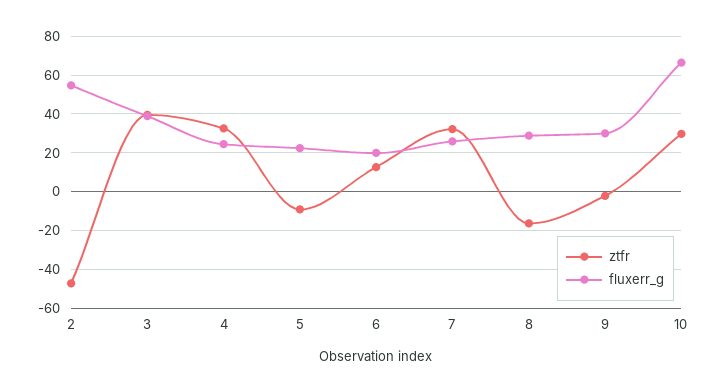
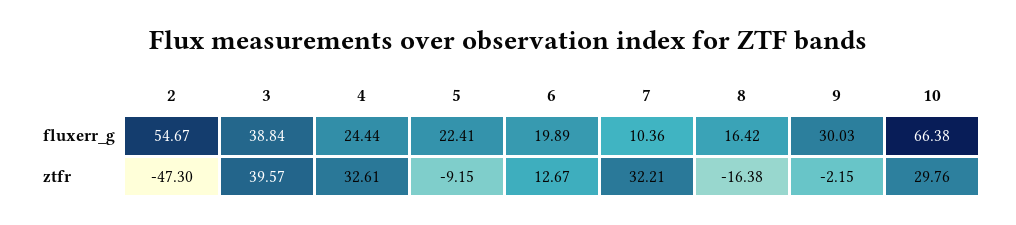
fluxerr_g, 7: 25 -> 10.36
fluxerr_g, 8: 30 -> 16.42

